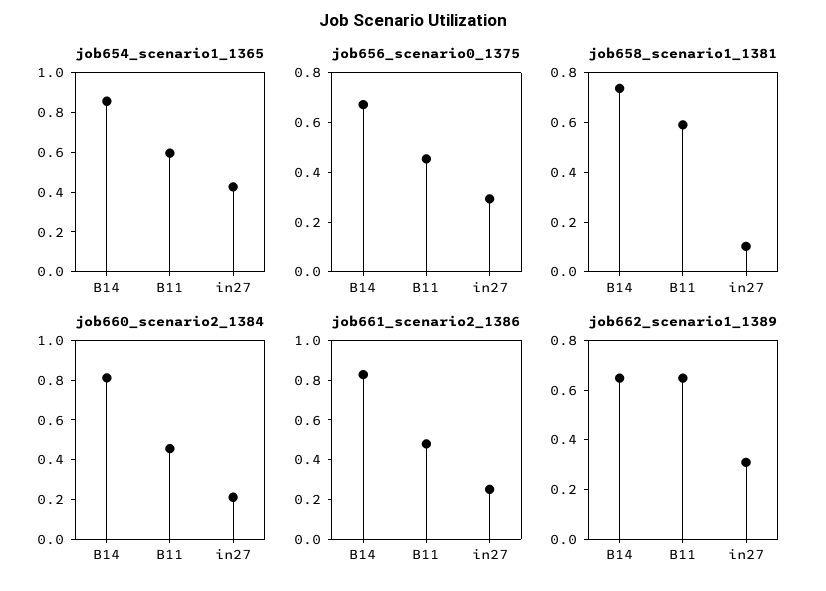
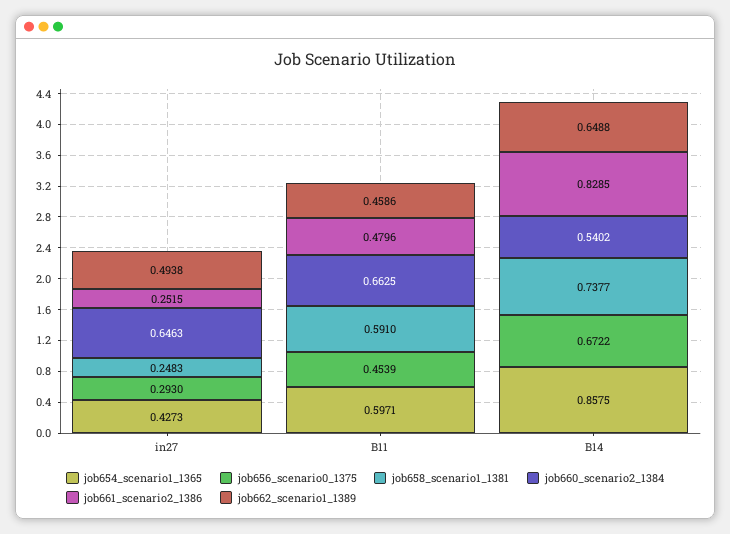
job658_scenario1_1381, in27: 0.1 -> 0.2483
job660_scenario2_1384, B14: 0.8 -> 0.5402
job660_scenario2_1384, B11: 0.45 -> 0.6625
job660_scenario2_1384, in27: 0.2 -> 0.6463
job662_scenario1_1389, B11: 0.65 -> 0.4586
job662_scenario1_1389, in27: 0.3 -> 0.4938

